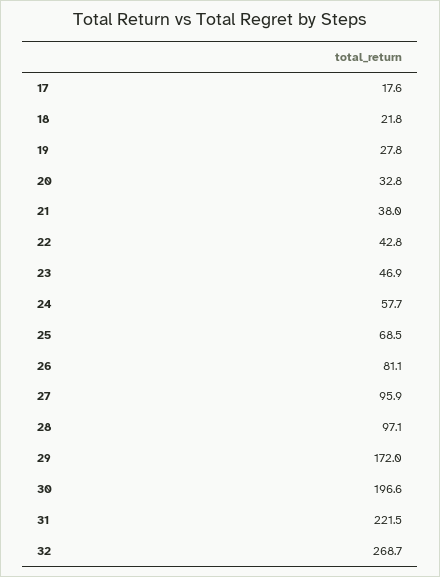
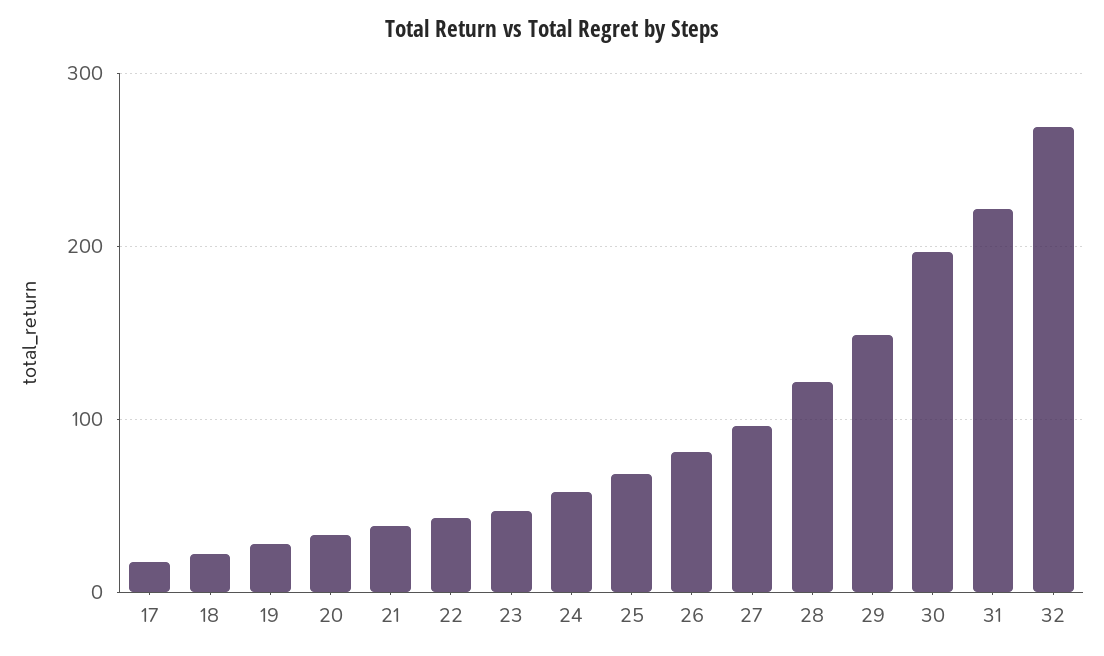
28: 97.1 -> 120
29: 172 -> 150

